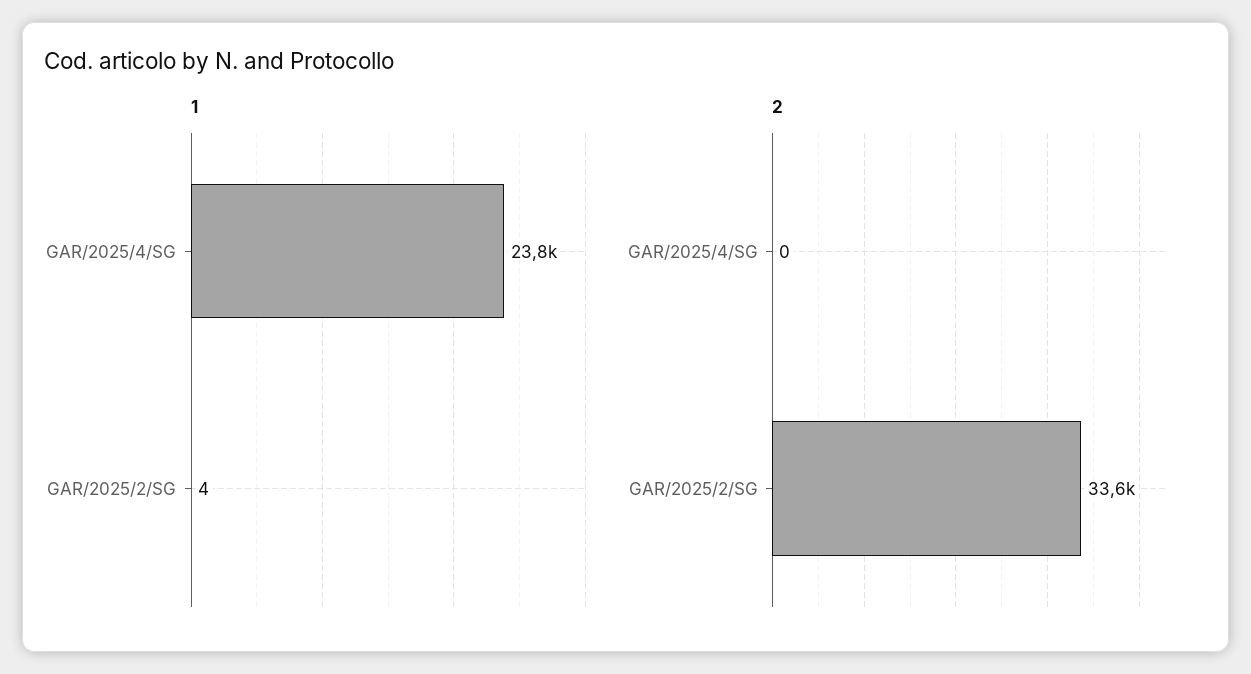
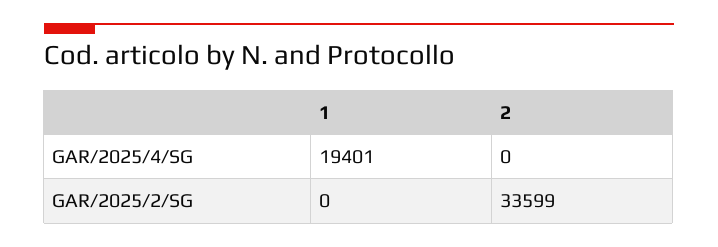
1, GAR/2025/4/SG: 23800 -> 19401
1, GAR/2025/2/SG: 4 -> 0

